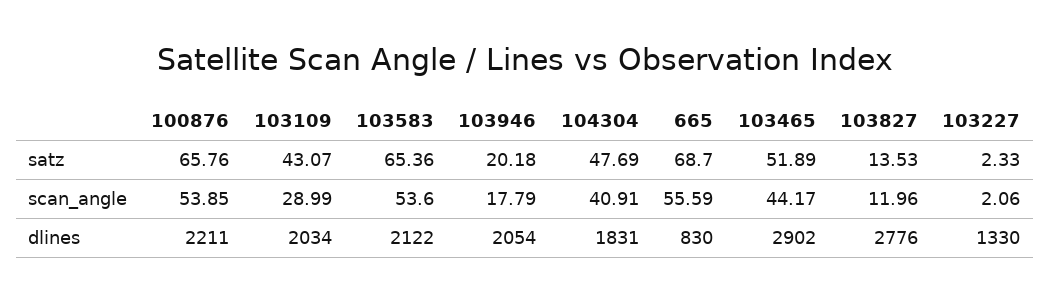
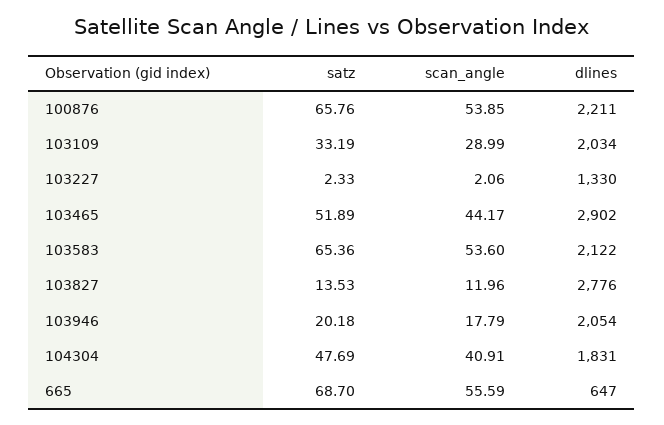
103109, satz: 43.07 -> 33.19
665, dlines: 830 -> 647

